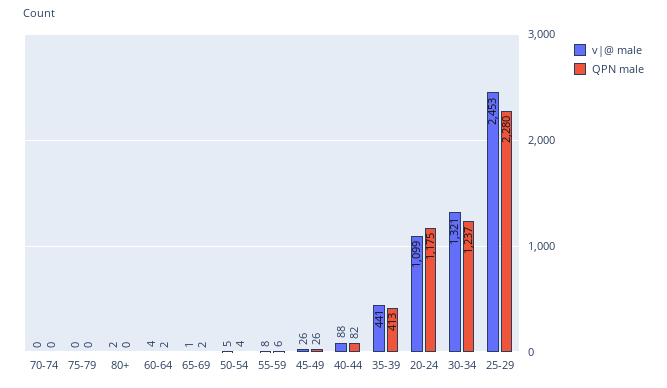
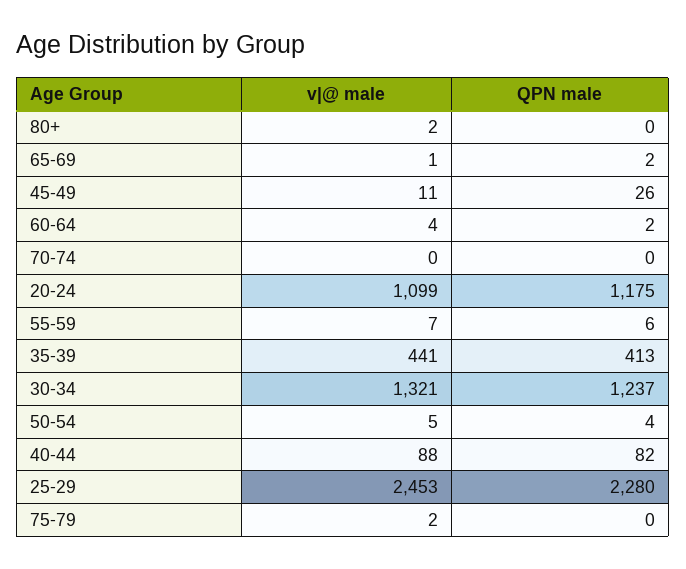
v|@ male, 75-79: 0 -> 2
v|@ male, 55-59: 8 -> 7
v|@ male, 45-49: 26 -> 11

